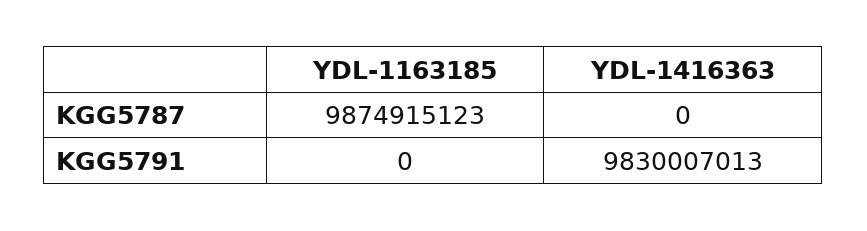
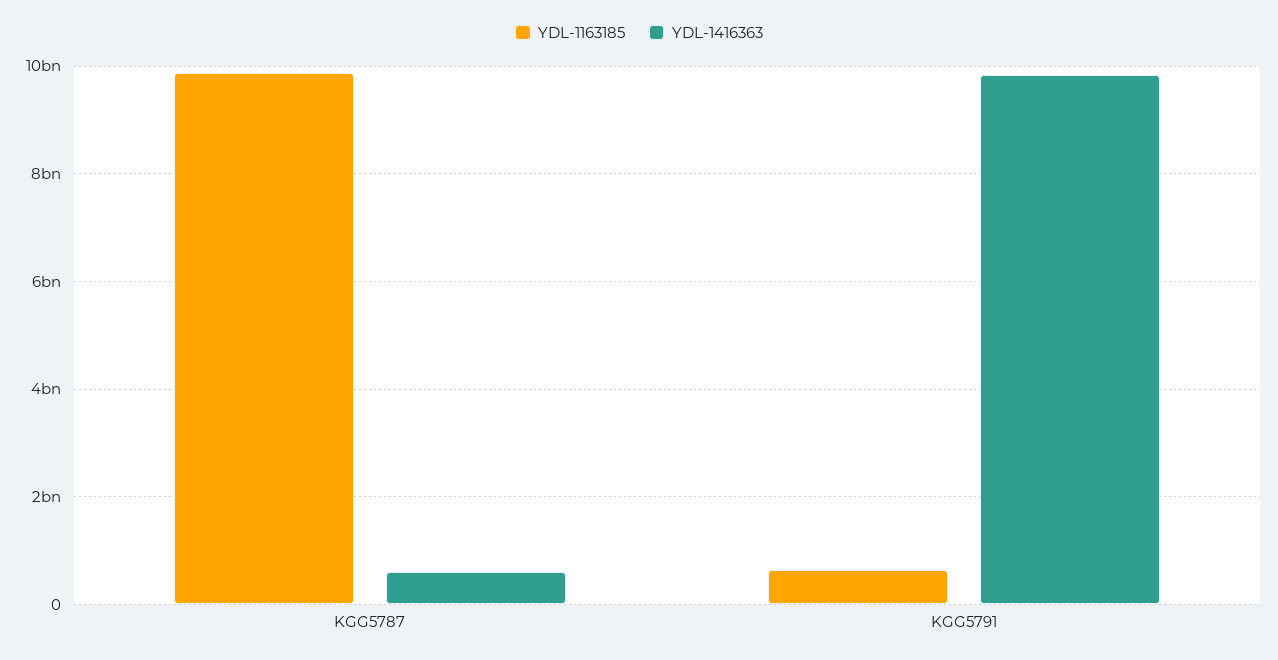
YDL-1416363, KGG5787: 0 -> 600000000
YDL-1163185, KGG5791: 0 -> 600000000

